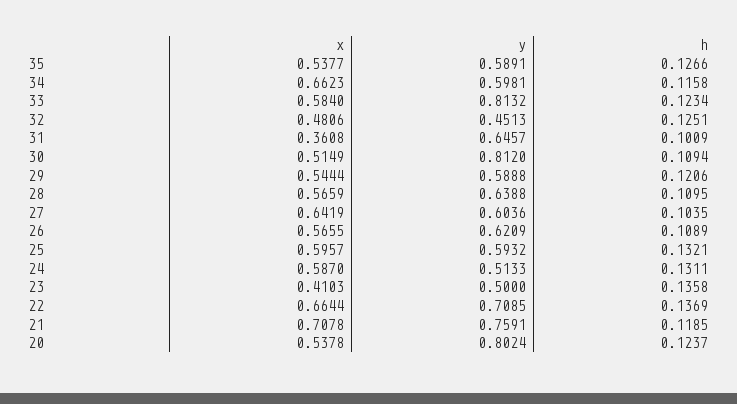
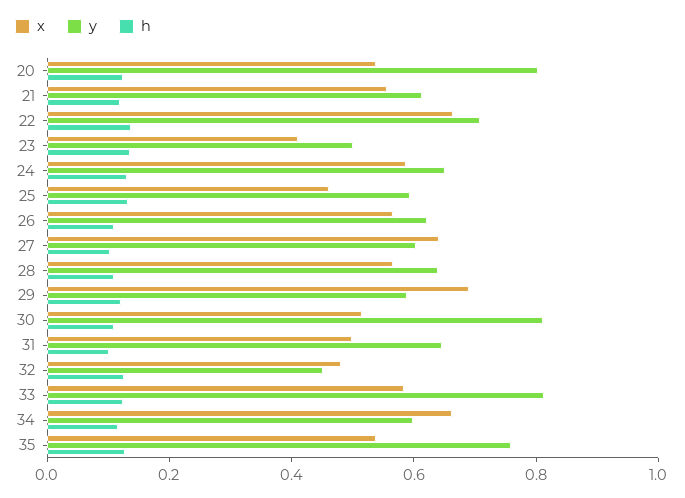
y, 35: 0.5891 -> 0.75
x, 31: 0.3608 -> 0.5
x, 29: 0.5444 -> 0.7
x, 25: 0.5957 -> 0.45
y, 24: 0.5133 -> 0.65
x, 21: 0.7078 -> 0.55
y, 21: 0.7591 -> 0.6

